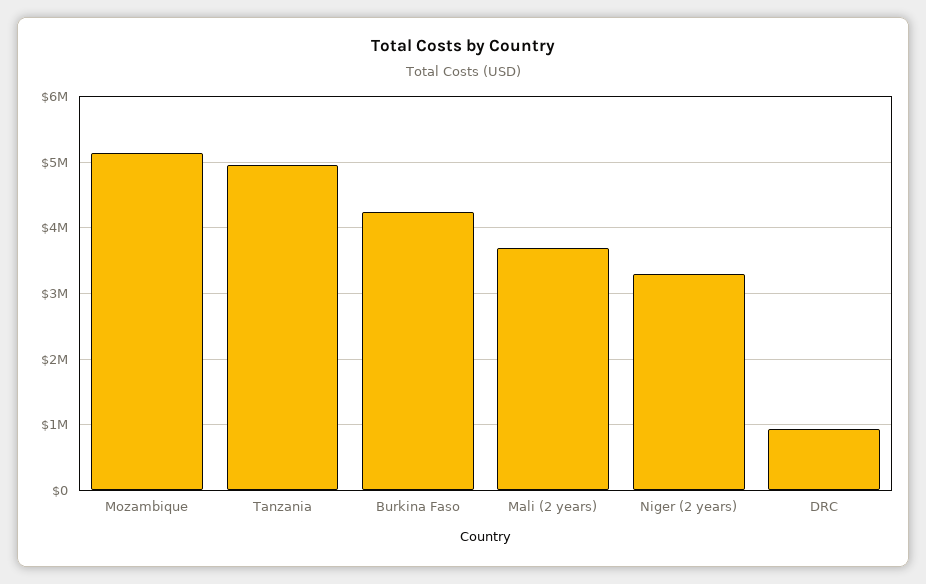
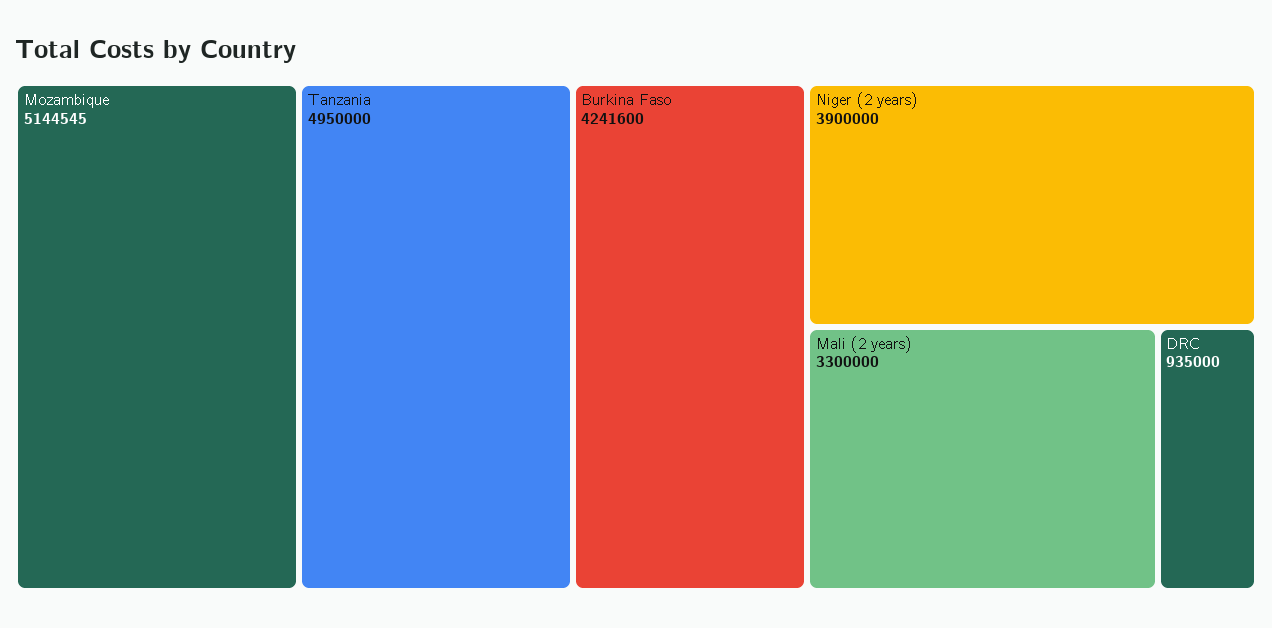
Mali (2 years): 3700000 -> 3300000
Niger (2 years): 3300000 -> 3900000

